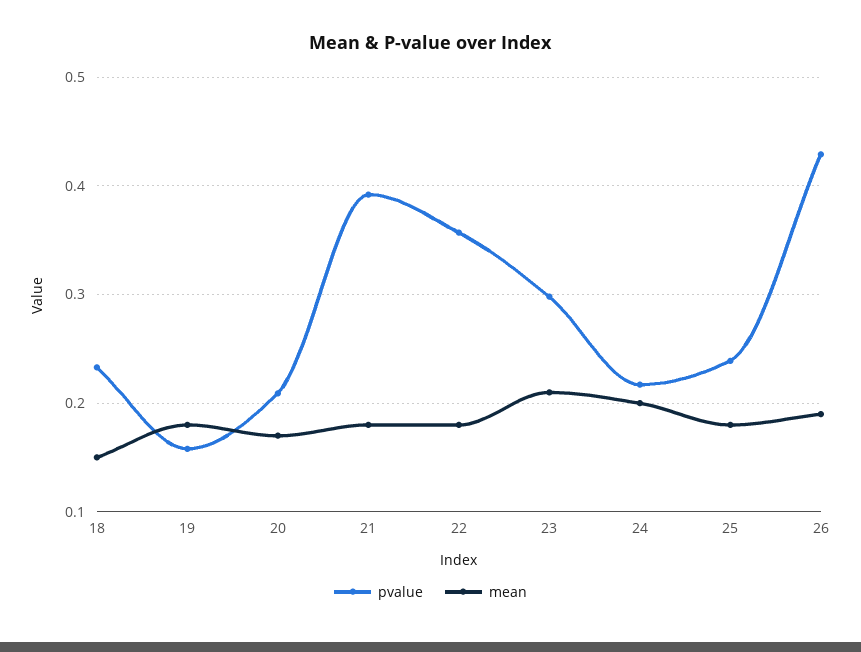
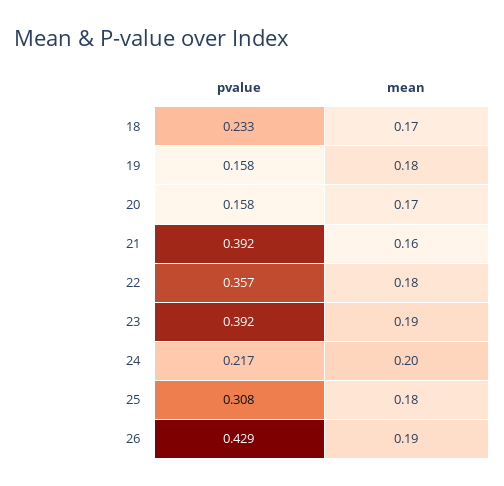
mean, 18: 0.15 -> 0.17
pvalue, 20: 0.21 -> 0.158
mean, 21: 0.18 -> 0.16
pvalue, 23: 0.3 -> 0.392
mean, 23: 0.21 -> 0.19
pvalue, 25: 0.24 -> 0.308

